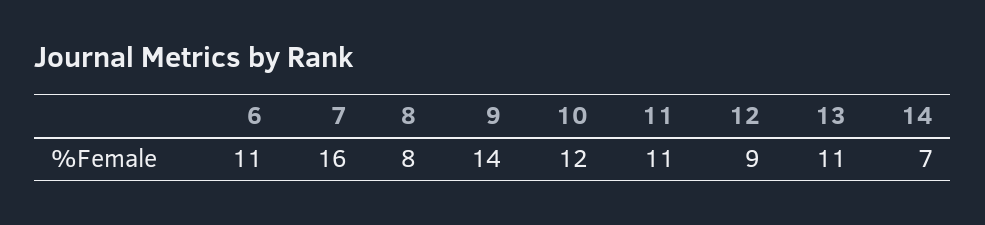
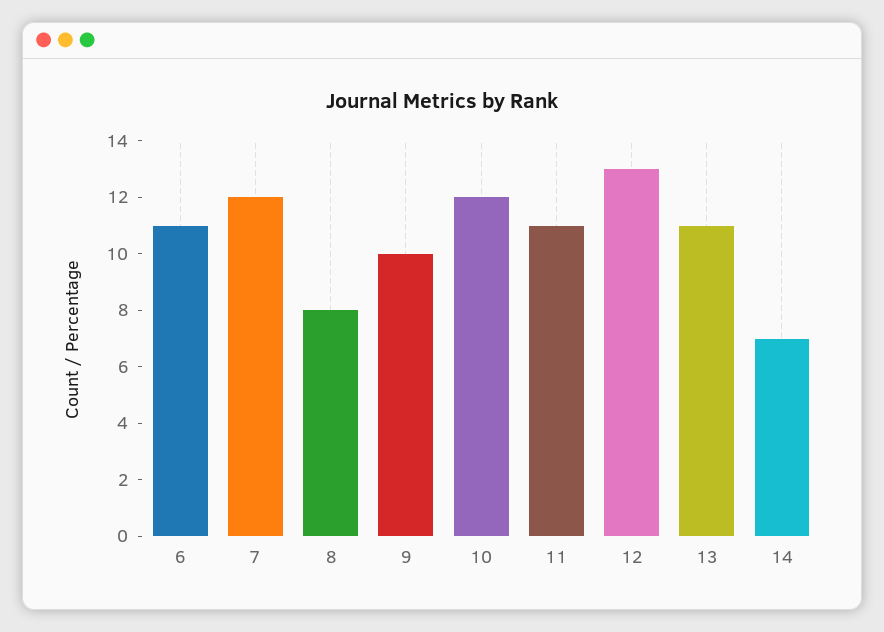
7: 16 -> 12
9: 14 -> 10
12: 9 -> 13

